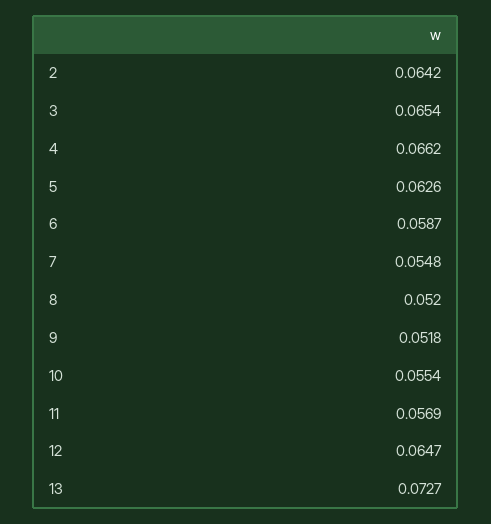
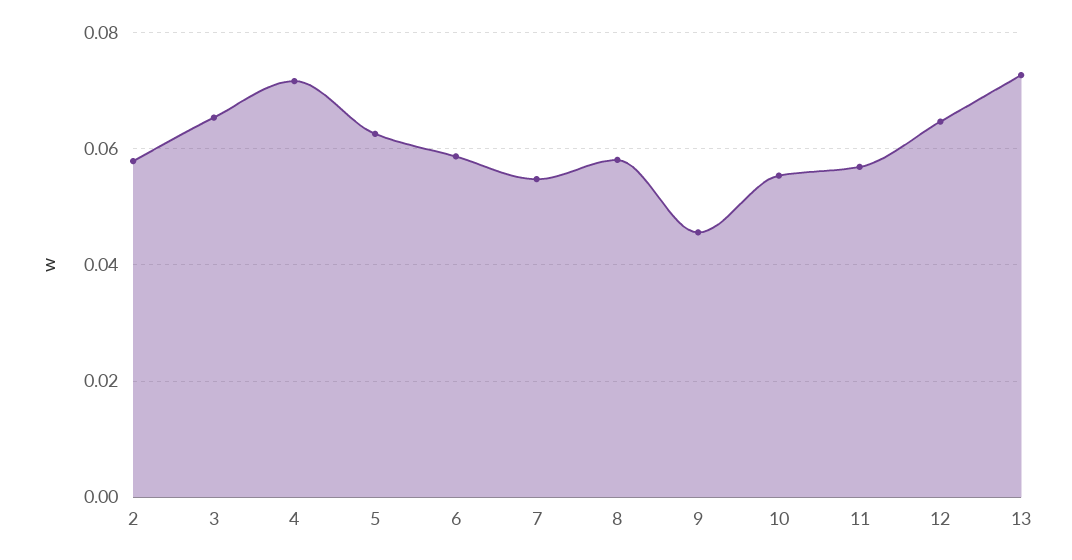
2: 0.0642 -> 0.058
4: 0.0662 -> 0.072
8: 0.052 -> 0.058
9: 0.0518 -> 0.046

